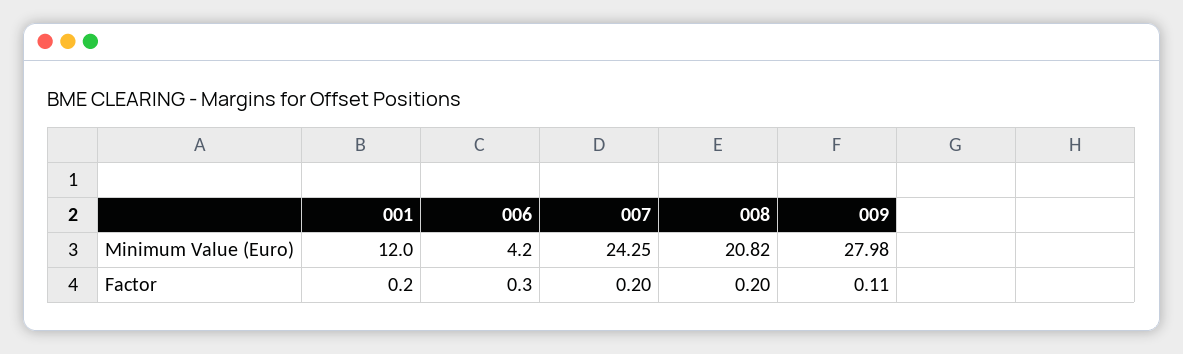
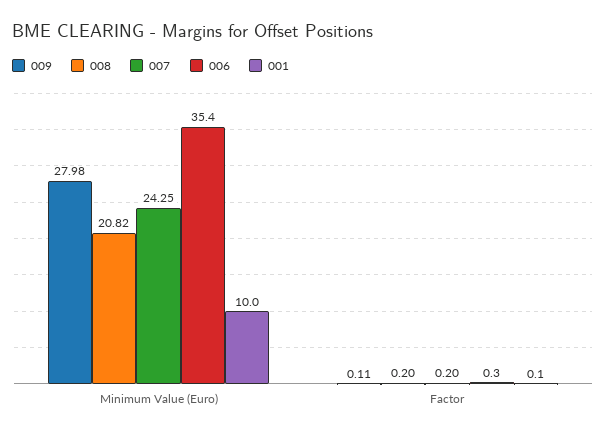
001, Minimum Value (Euro): 12 -> 10
006, Minimum Value (Euro): 4.2 -> 35.4
001, Factor: 0.2 -> 0.1

